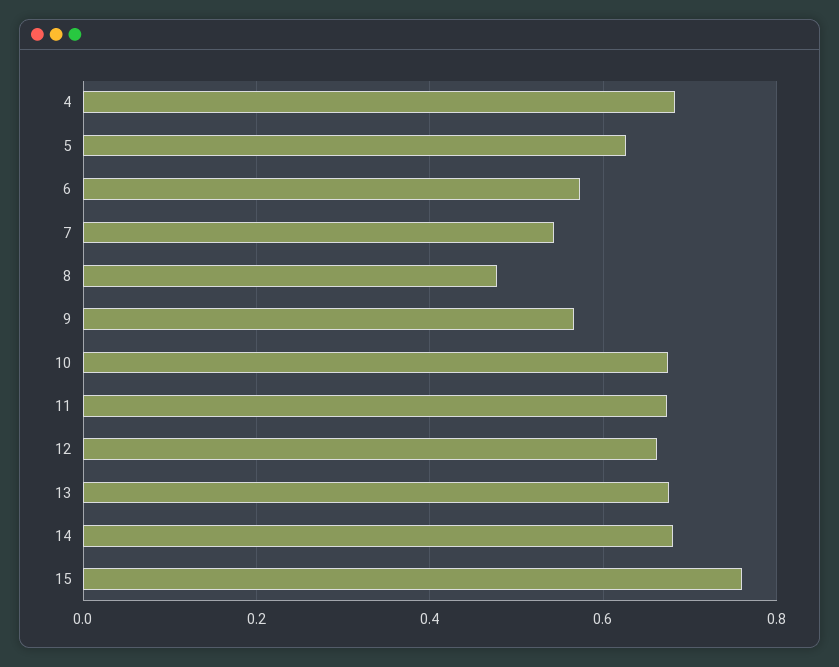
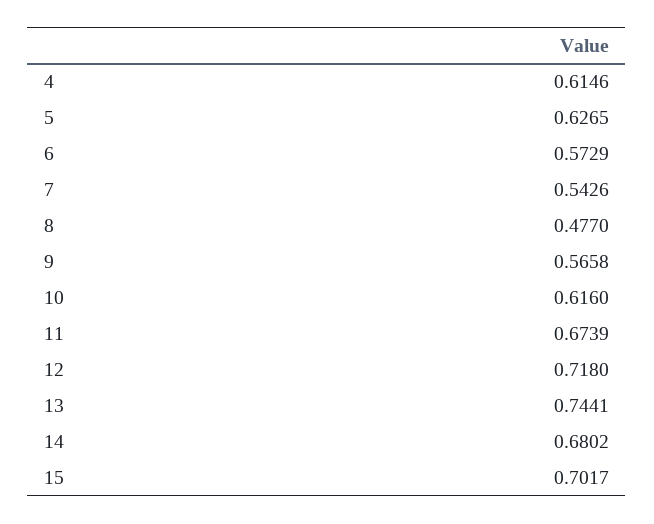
4: 0.68 -> 0.6146
10: 0.68 -> 0.616
12: 0.66 -> 0.718
13: 0.68 -> 0.7441
15: 0.76 -> 0.7017

